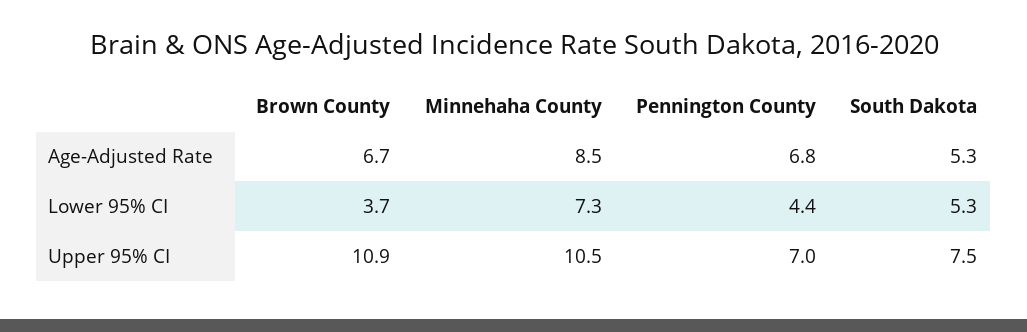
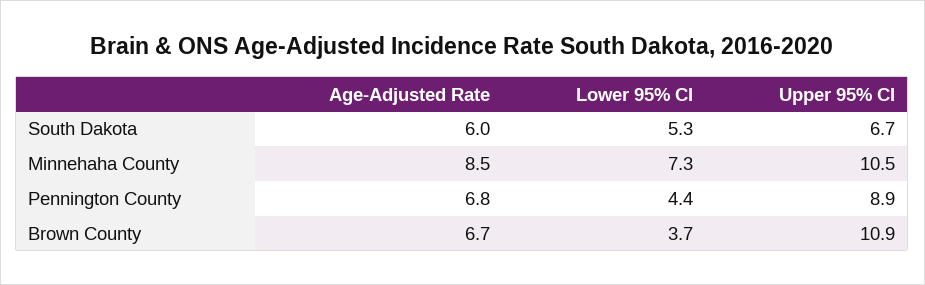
South Dakota, Age-Adjusted Rate: 5.3 -> 6
Pennington County, Upper 95% CI: 7 -> 8.9
South Dakota, Upper 95% CI: 7.5 -> 6.7

